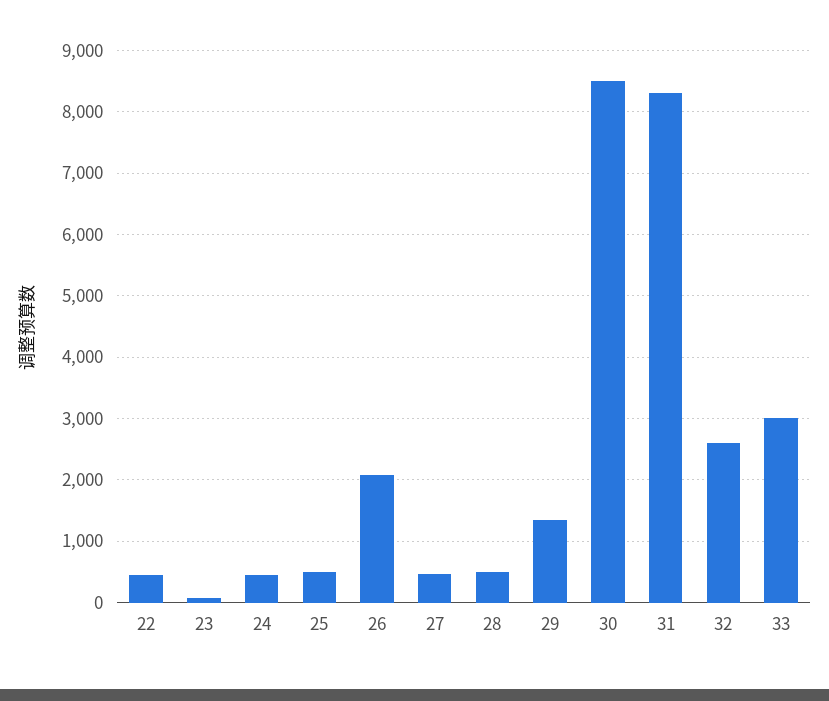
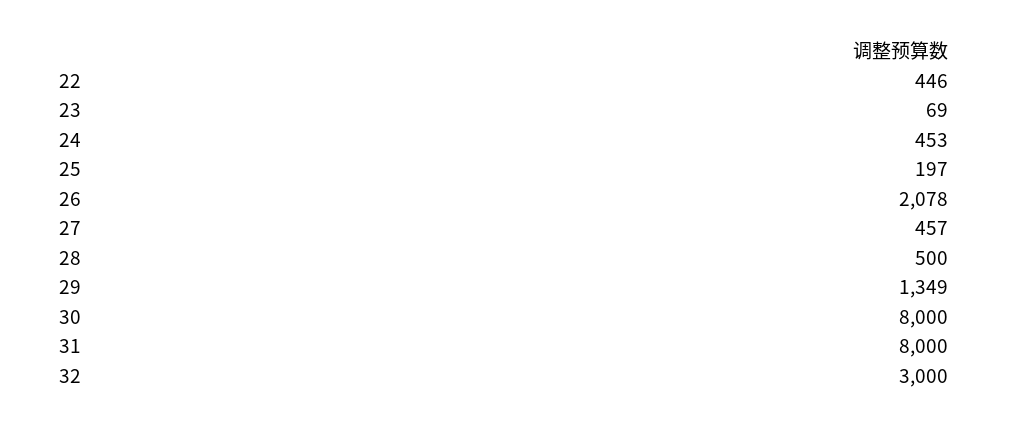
25: 500 -> 197
30: 8500 -> 8000
31: 8300 -> 8000
32: 2600 -> 3000
33: 3000 -> none

